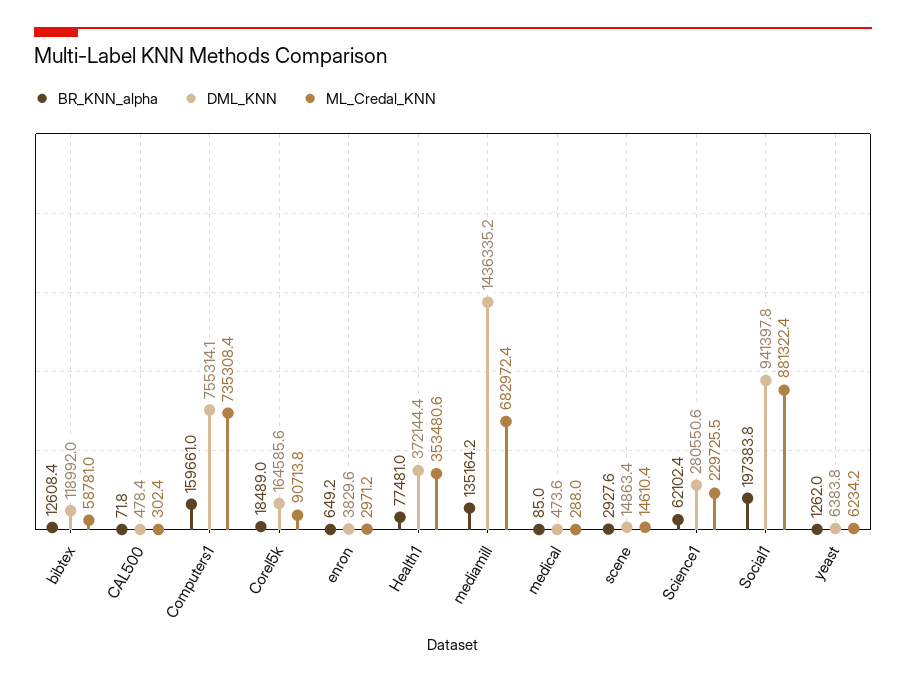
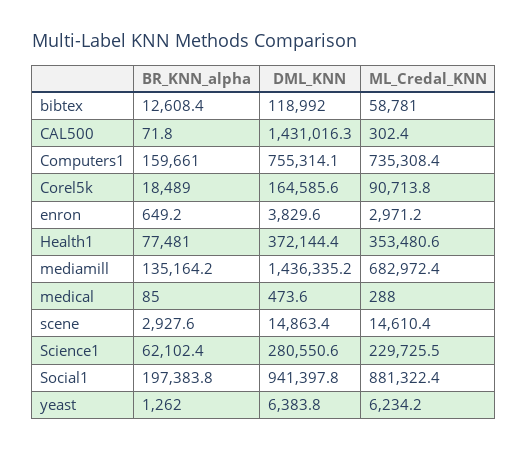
DML_KNN, CAL500: 478.4 -> 1431016.3

